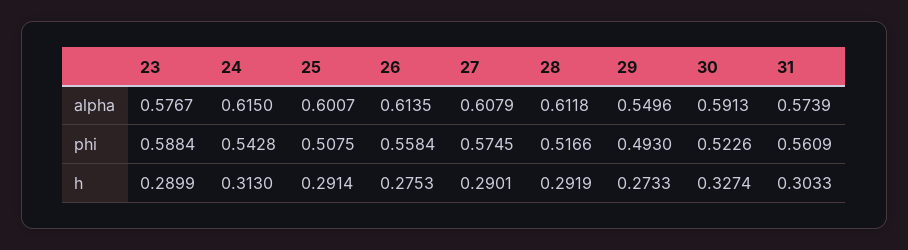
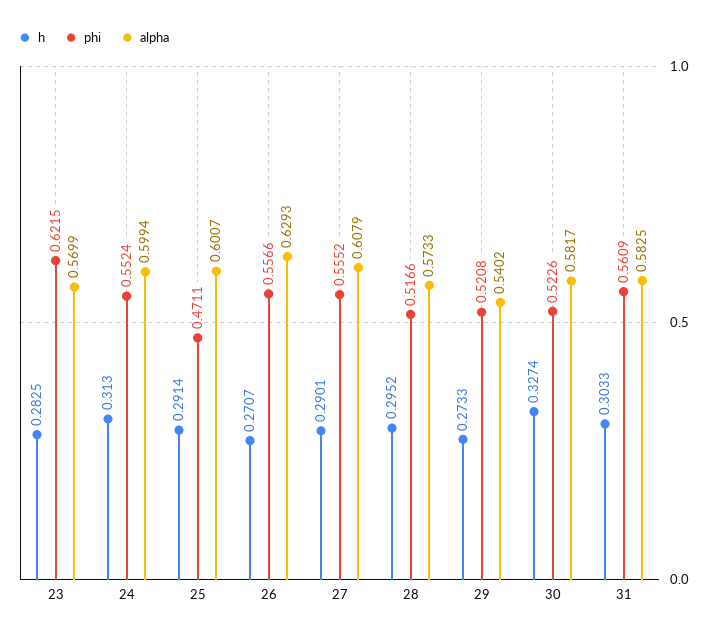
alpha, 23: 0.5767 -> 0.5699
alpha, 24: 0.615 -> 0.5994
alpha, 26: 0.6135 -> 0.6293
alpha, 28: 0.6118 -> 0.5733
alpha, 29: 0.5496 -> 0.5402
alpha, 30: 0.5913 -> 0.5817
alpha, 31: 0.5739 -> 0.5825
phi, 23: 0.5884 -> 0.6215
phi, 24: 0.5428 -> 0.5524
phi, 25: 0.5075 -> 0.4711
phi, 26: 0.5584 -> 0.5566
phi, 27: 0.5745 -> 0.5552
phi, 29: 0.493 -> 0.5208
h, 23: 0.2899 -> 0.2825
h, 26: 0.2753 -> 0.2707
h, 28: 0.2919 -> 0.2952

